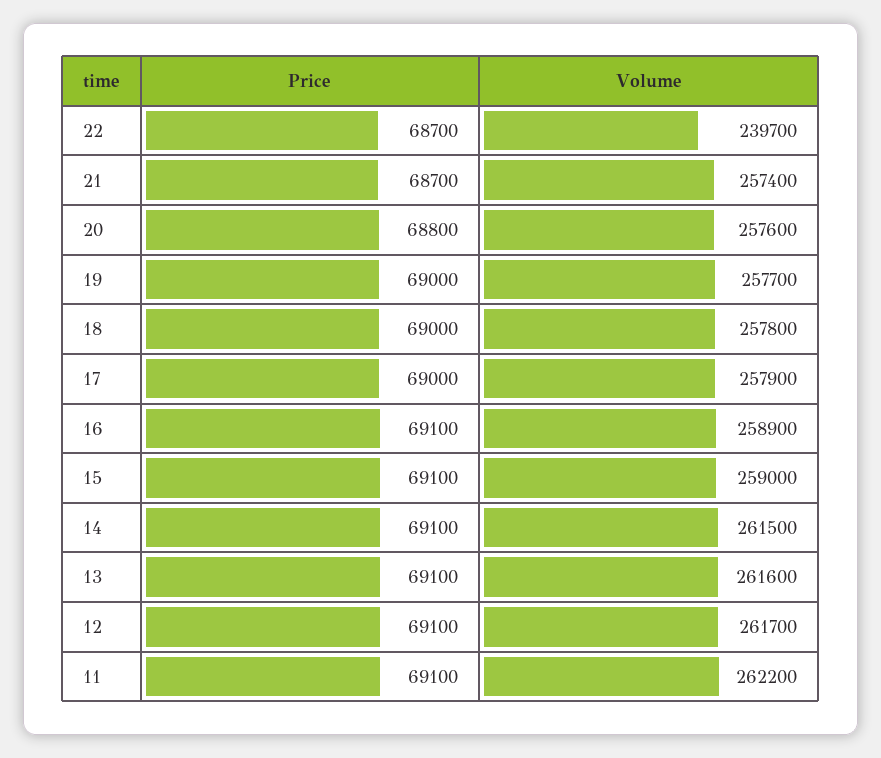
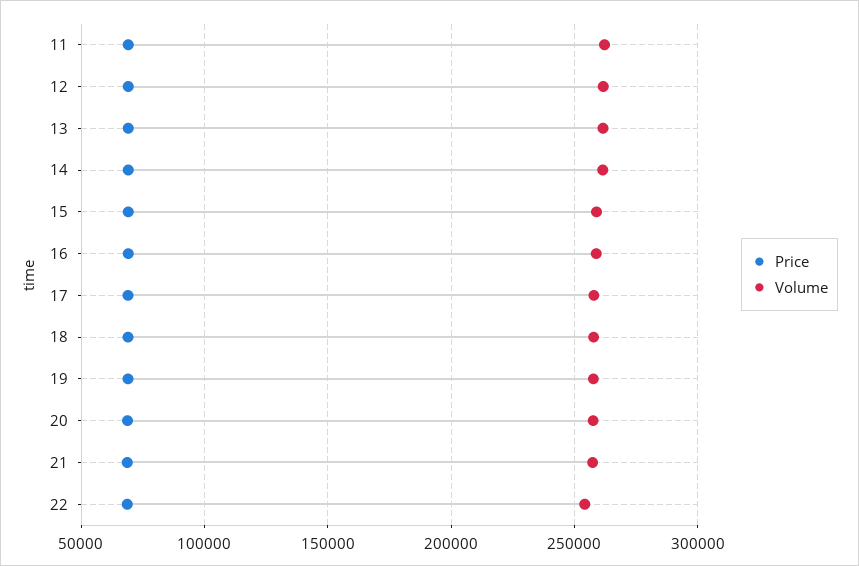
Volume, 22: 239700 -> 255000

